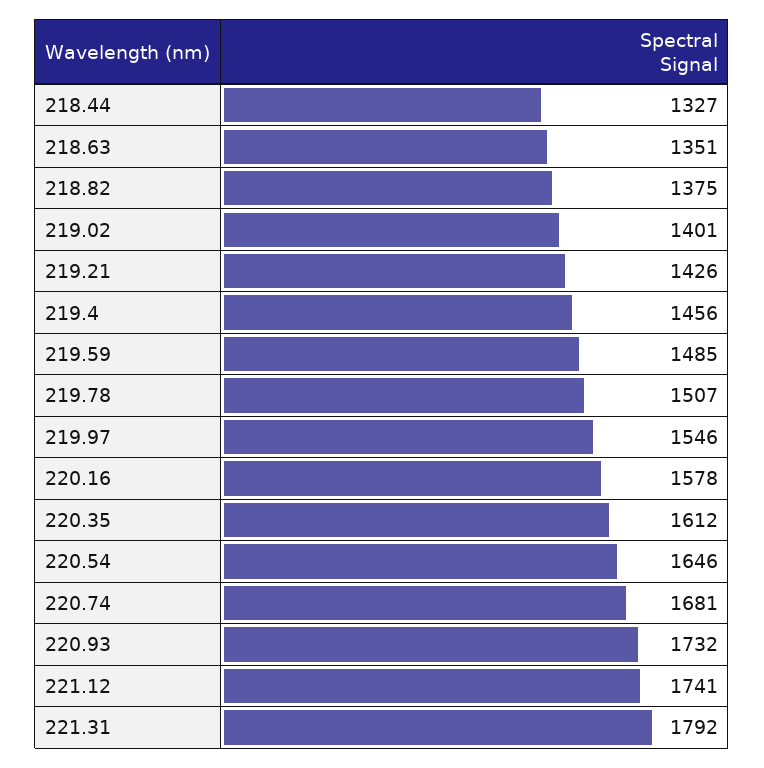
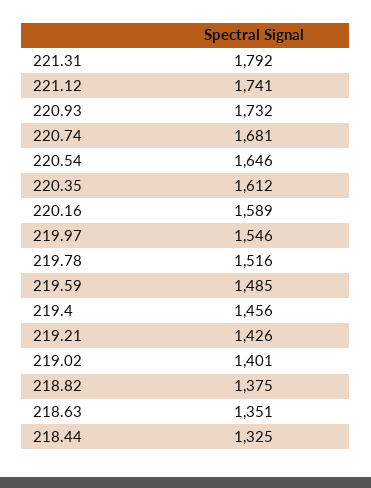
218.44: 1327 -> 1325
219.78: 1507 -> 1516
220.16: 1578 -> 1589

